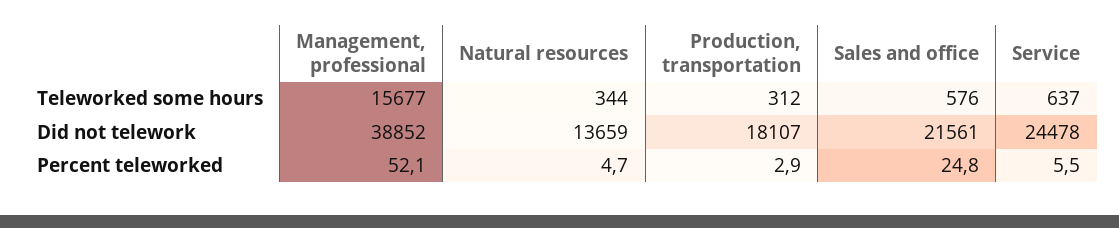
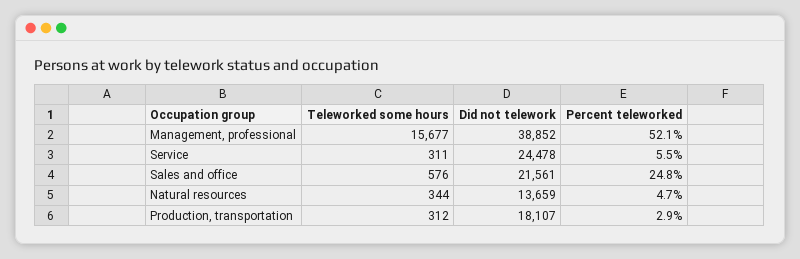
Service, Teleworked some hours: 637 -> 311

